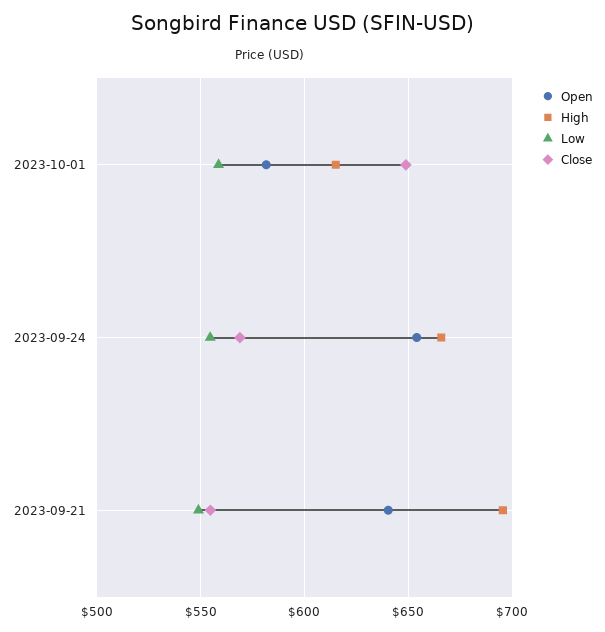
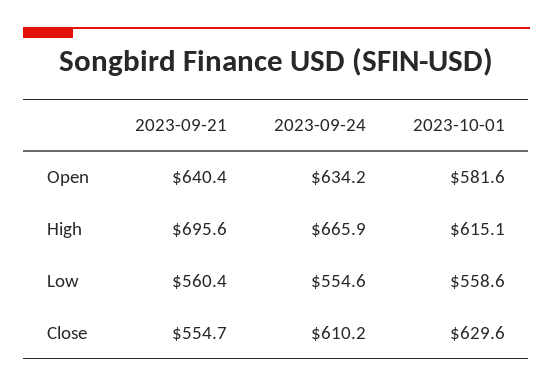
Close, 2023-10-01: 650 -> 629.6
Open, 2023-09-24: 655 -> 634.2
Close, 2023-09-24: 570 -> 610.2
Low, 2023-09-21: 550 -> 560.4

